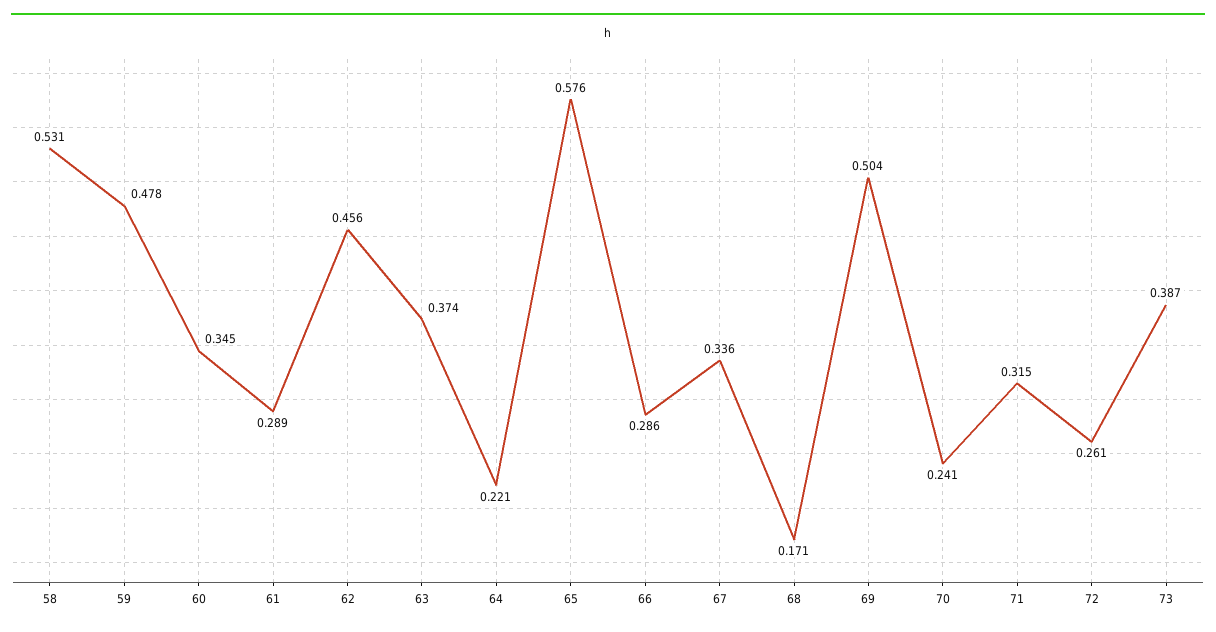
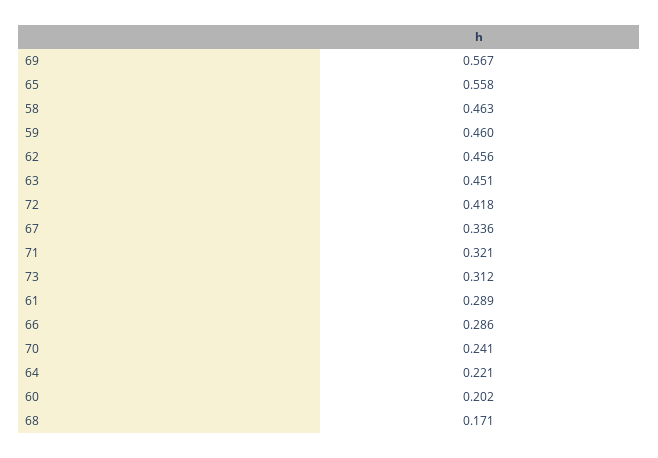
58: 0.531 -> 0.463
59: 0.478 -> 0.46
60: 0.345 -> 0.202
63: 0.374 -> 0.451
65: 0.576 -> 0.558
69: 0.504 -> 0.567
71: 0.315 -> 0.321
72: 0.261 -> 0.418
73: 0.387 -> 0.312

